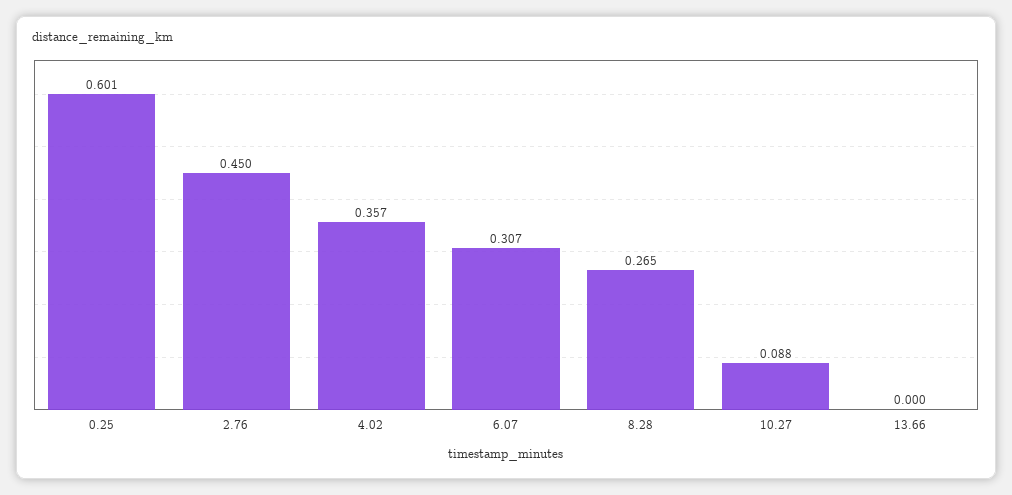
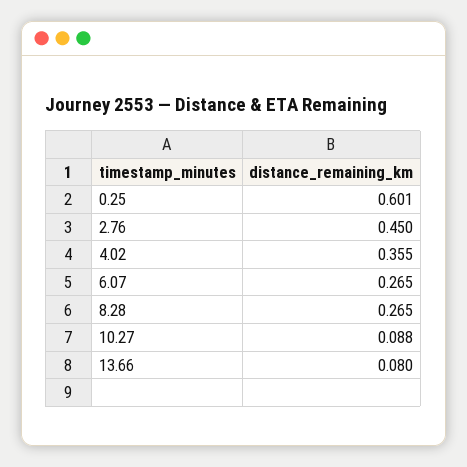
4.02: 0.357 -> 0.355
6.07: 0.307 -> 0.265
13.66: 0 -> 0.08

